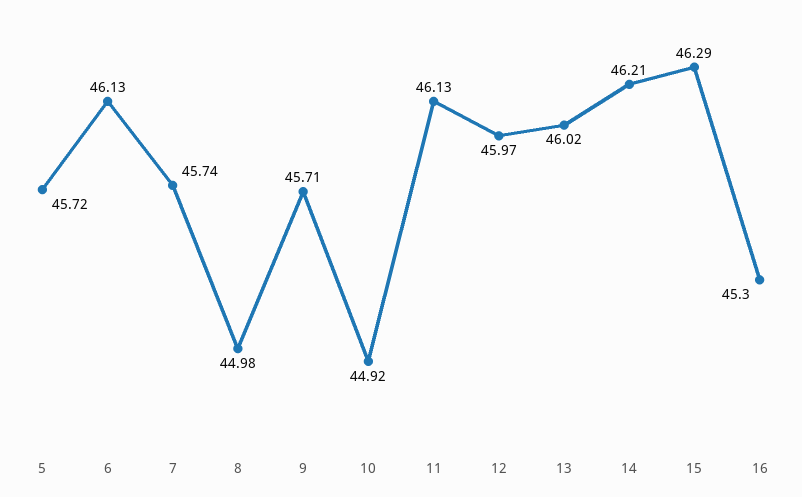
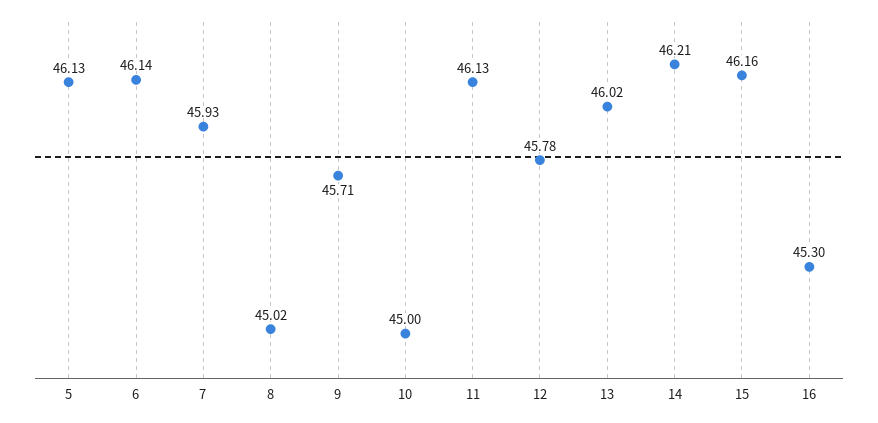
5: 45.72 -> 46.13
6: 46.13 -> 46.14
7: 45.74 -> 45.93
8: 44.98 -> 45.02
10: 44.92 -> 45
12: 45.97 -> 45.78
15: 46.29 -> 46.16

